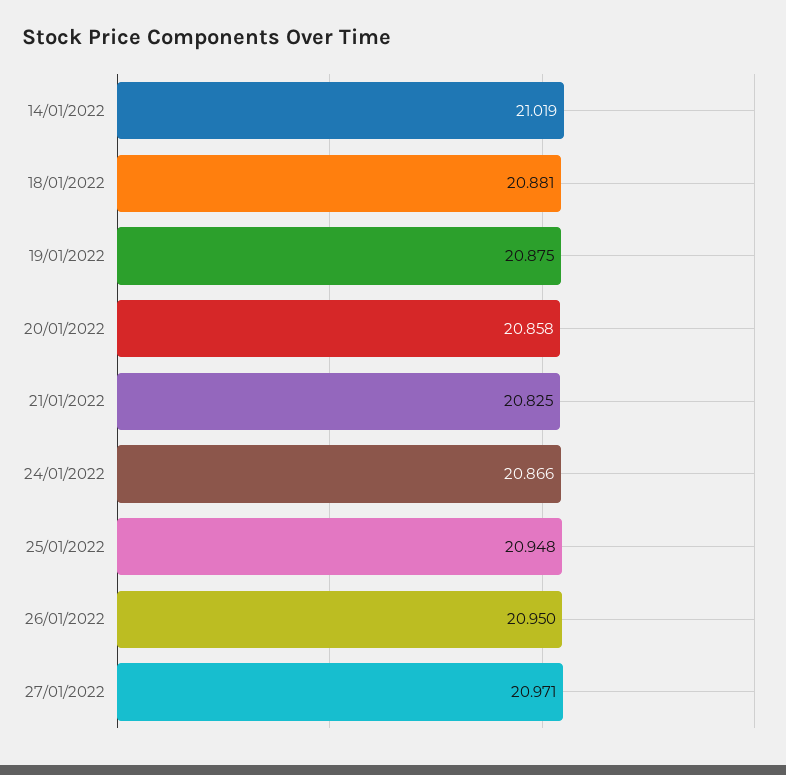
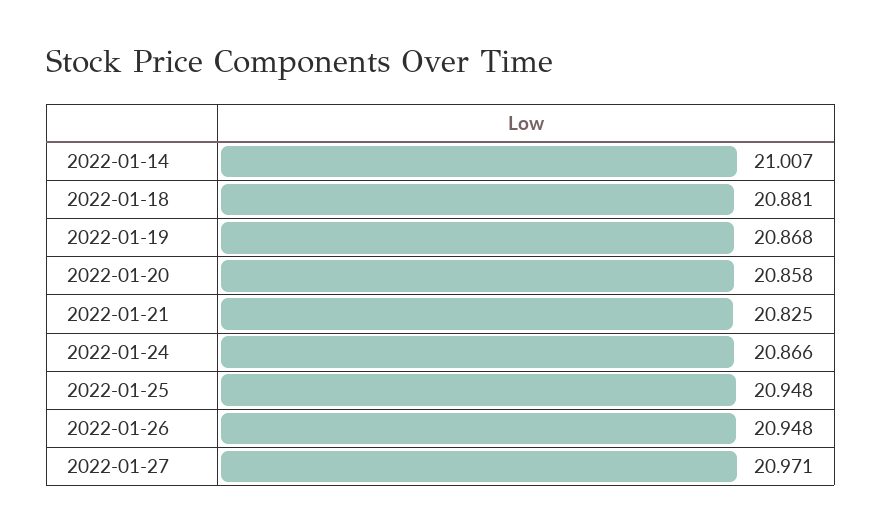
14/01/2022: 21.019 -> 21.007
19/01/2022: 20.875 -> 20.868
26/01/2022: 20.95 -> 20.948

